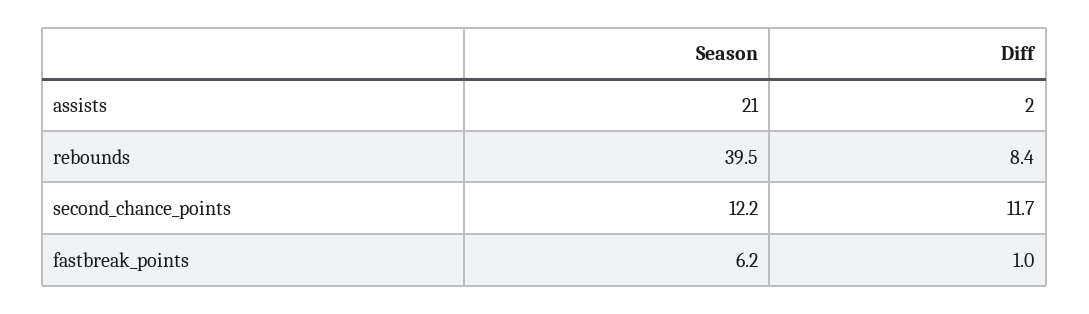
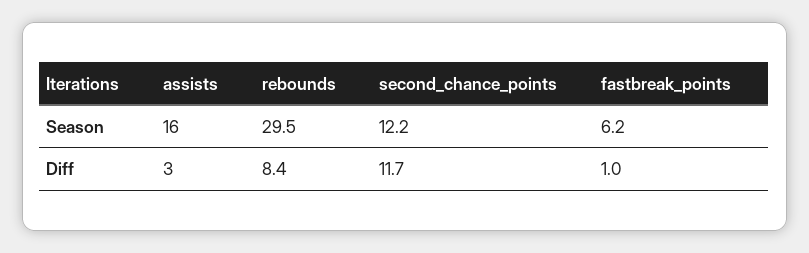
Season, assists: 21 -> 16
Diff, assists: 2 -> 3
Season, rebounds: 39.5 -> 29.5

